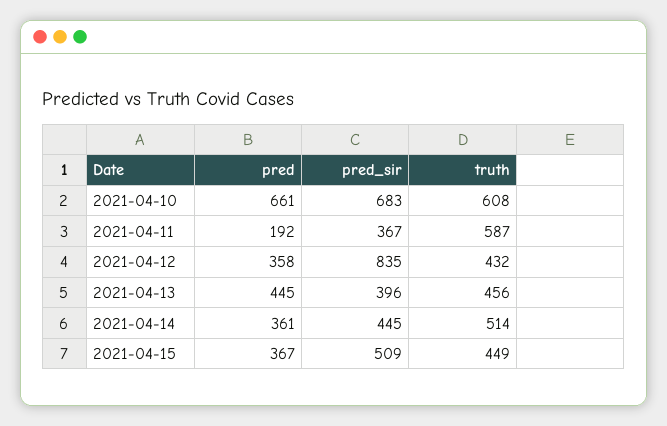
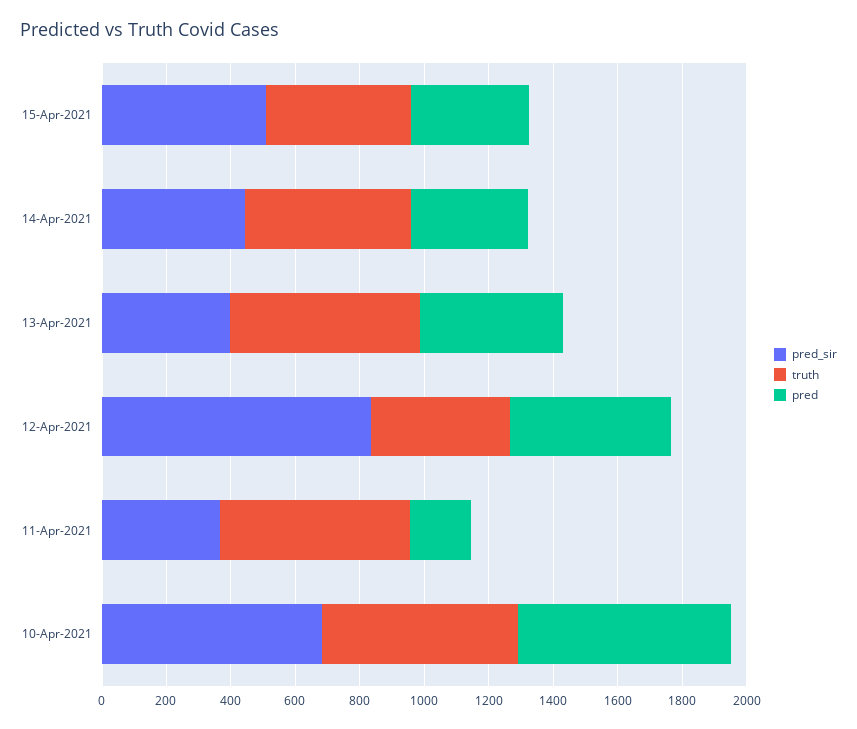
pred, 2021-04-12: 358 -> 500
truth, 2021-04-13: 456 -> 600

